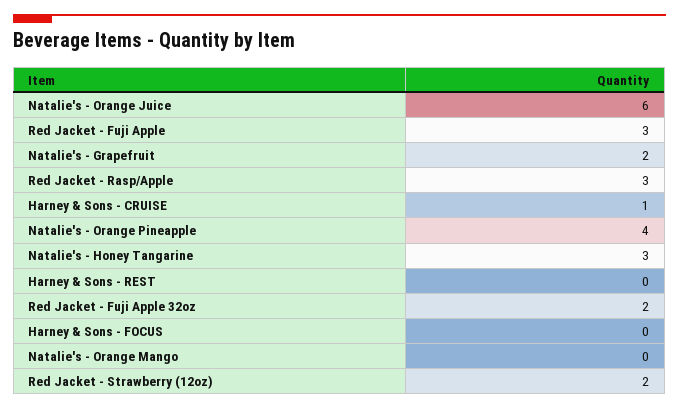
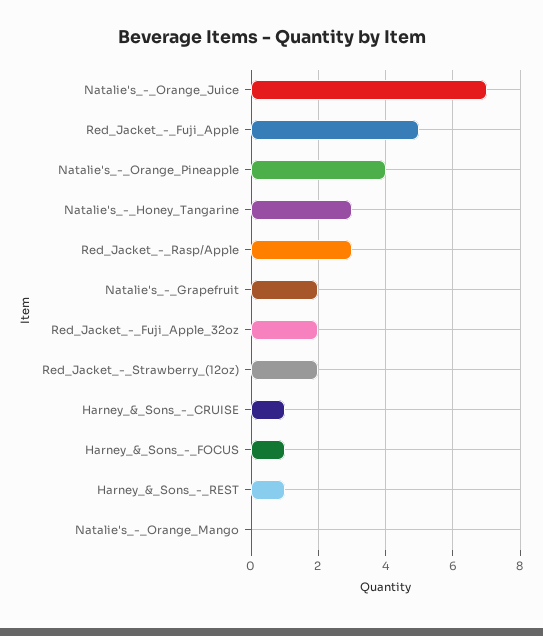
Natalie's - Orange Juice: 6 -> 7
Red Jacket - Fuji Apple: 3 -> 5
Harney & Sons - REST: 0 -> 1
Harney & Sons - FOCUS: 0 -> 1

